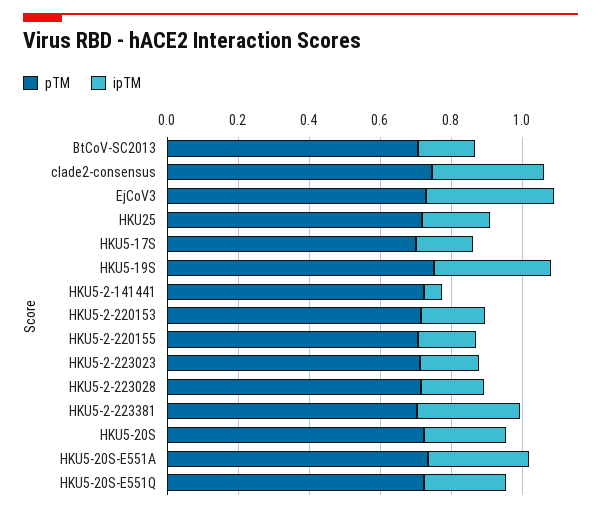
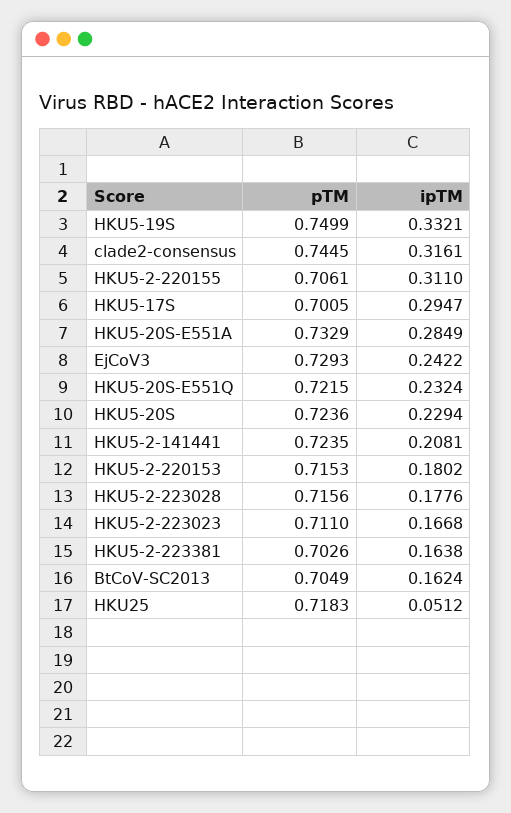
ipTM, EjCoV3: 0.35 -> 0.2422
ipTM, HKU25: 0.2 -> 0.0512
ipTM, HKU5-17S: 0.15 -> 0.2947
ipTM, HKU5-2-141441: 0.05 -> 0.2081
ipTM, HKU5-2-220155: 0.15 -> 0.311
ipTM, HKU5-2-223381: 0.3 -> 0.1638

